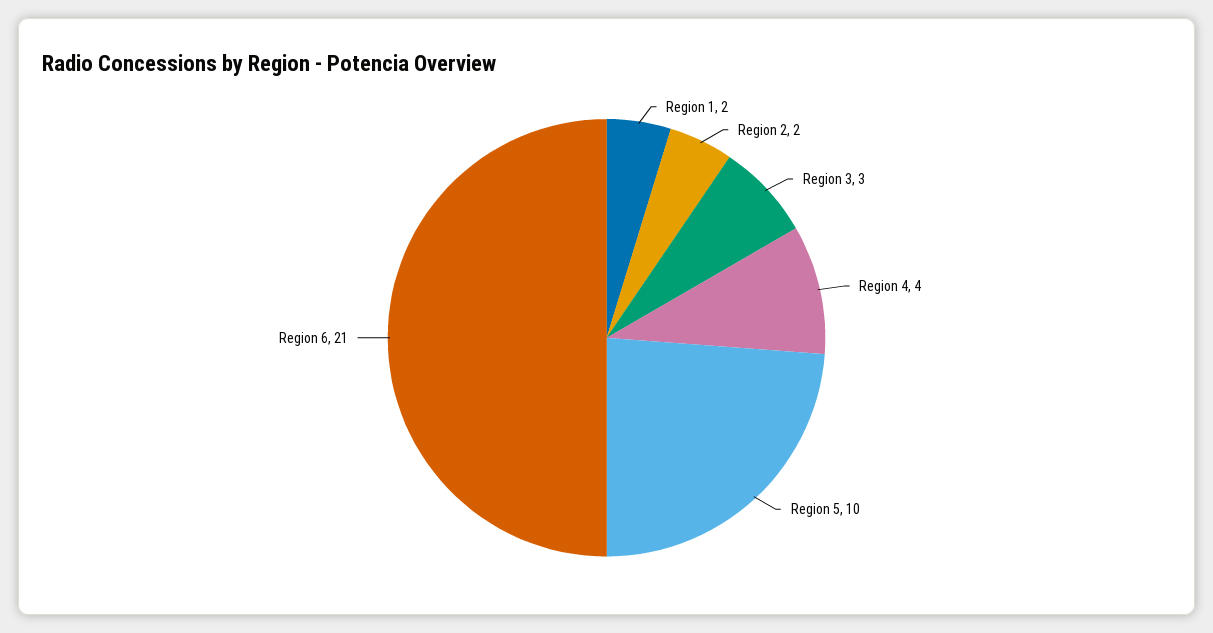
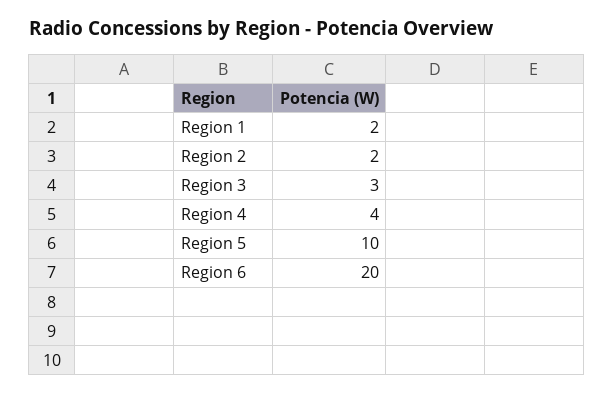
Region 6: 21 -> 20

